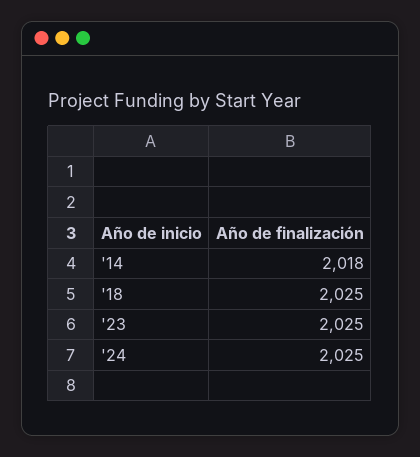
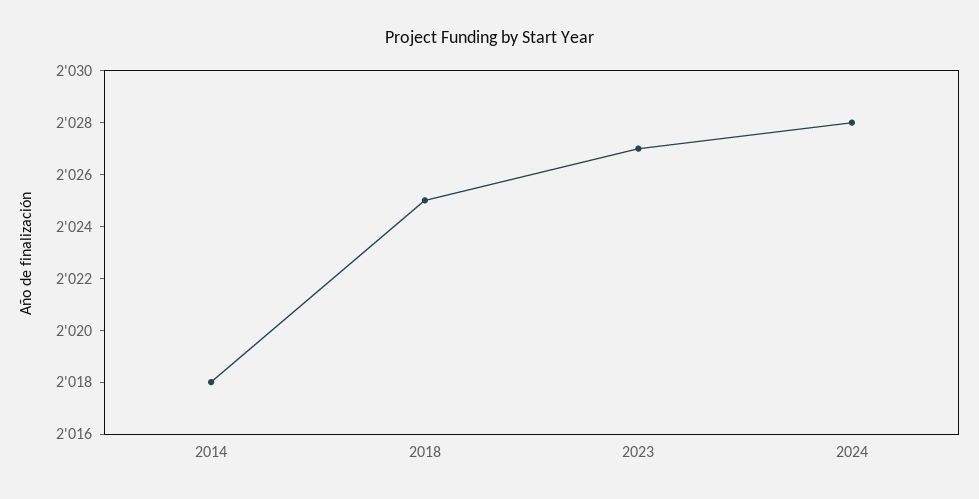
'23: 2025 -> 2027
'24: 2025 -> 2028

